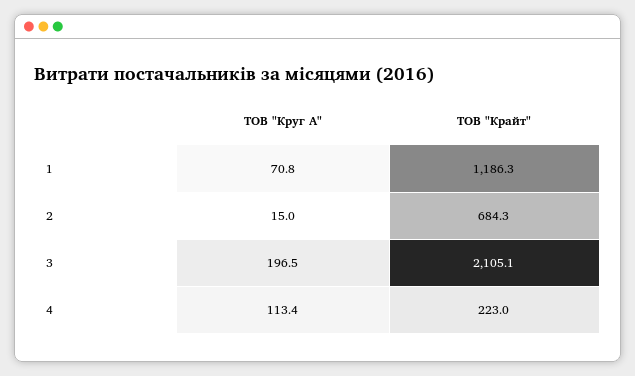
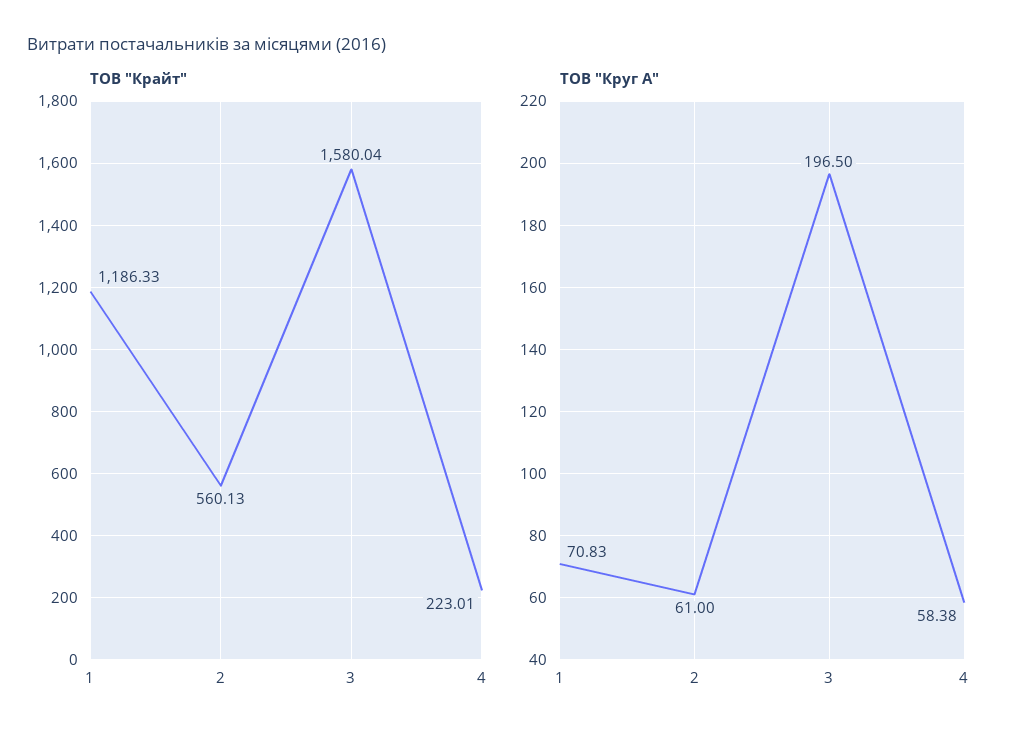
ТОВ "Круг А", 2: 15 -> 61
ТОВ "Крайт", 2: 684.3 -> 560.13
ТОВ "Крайт", 3: 2105.1 -> 1580.04
ТОВ "Круг А", 4: 113.4 -> 58.38

